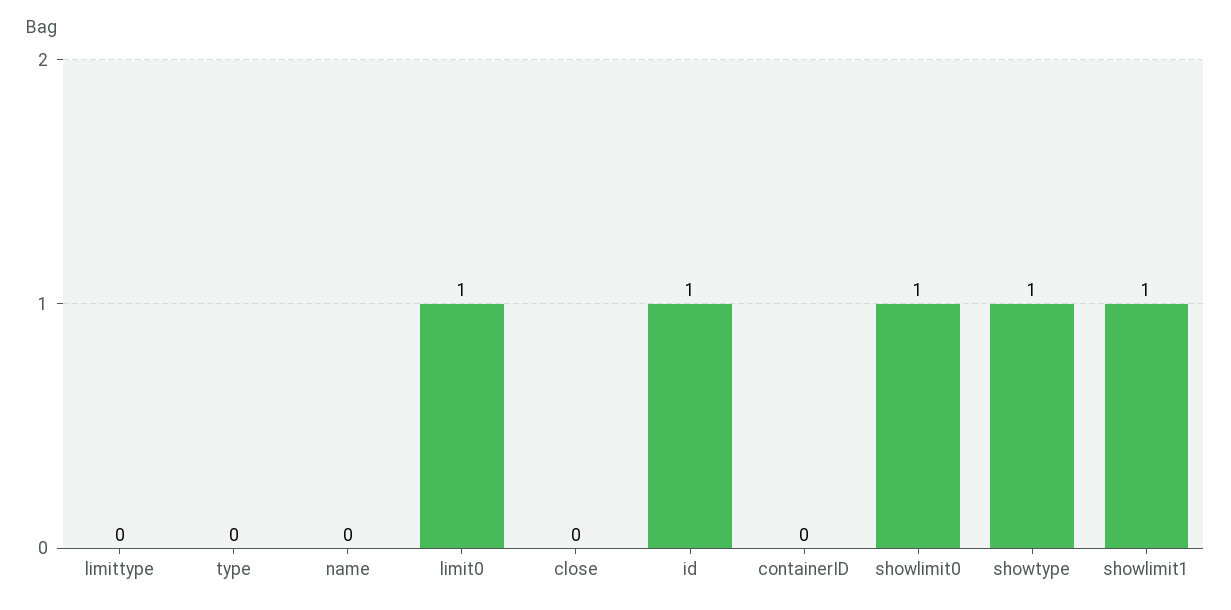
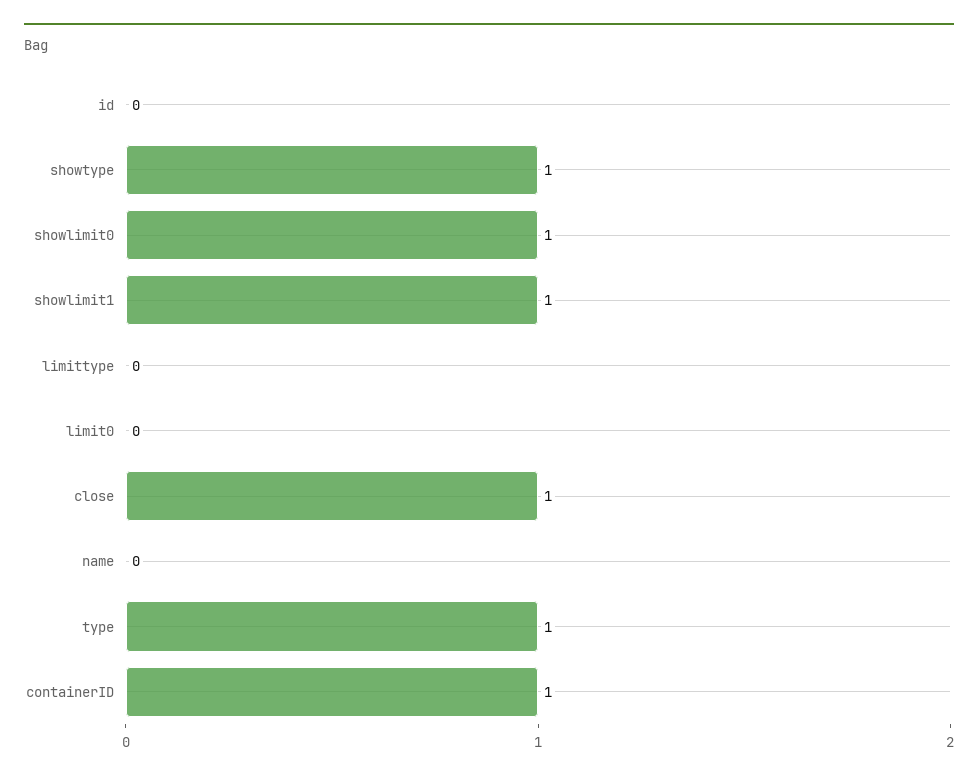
type: 0 -> 1
limit0: 1 -> 0
close: 0 -> 1
id: 1 -> 0
containerID: 0 -> 1

